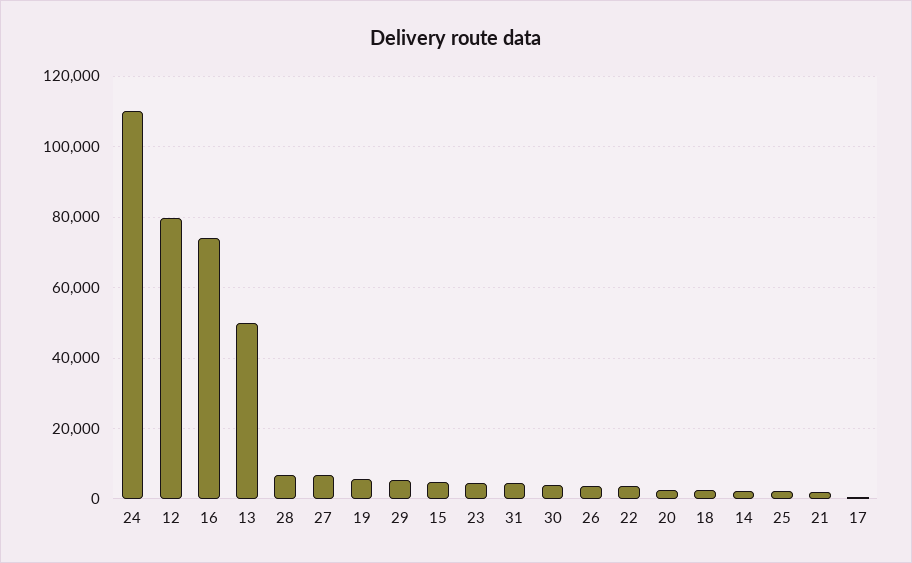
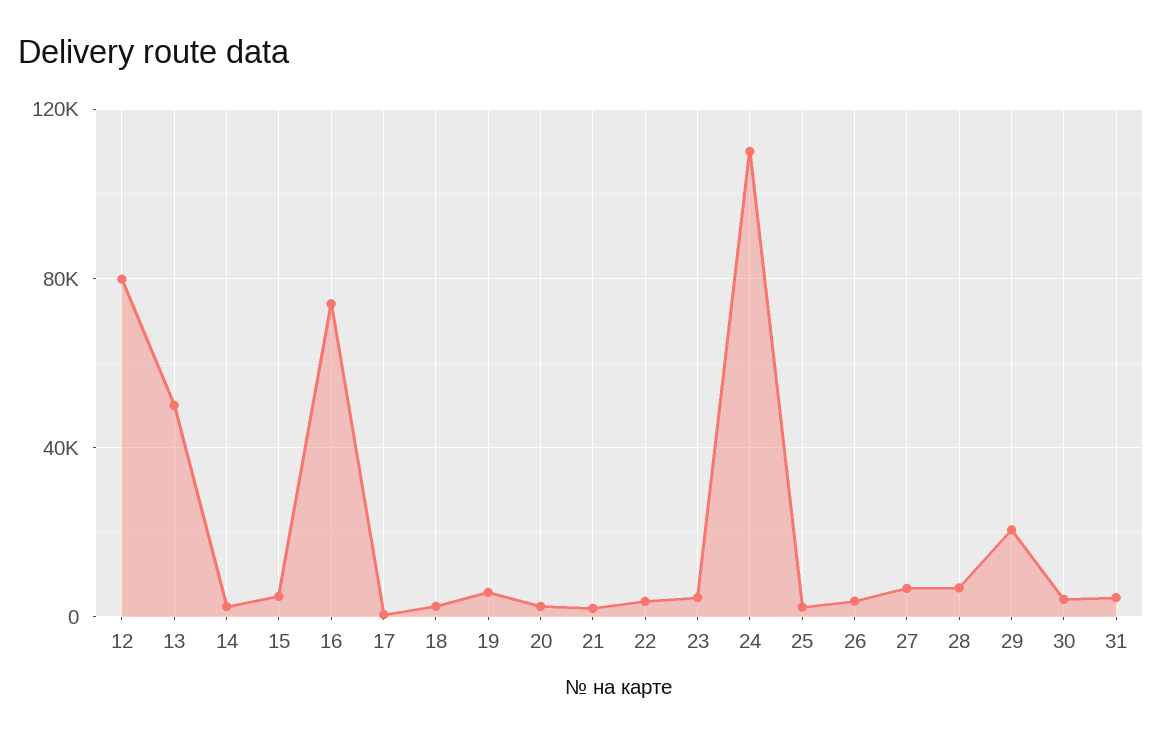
29: 6000 -> 20000

